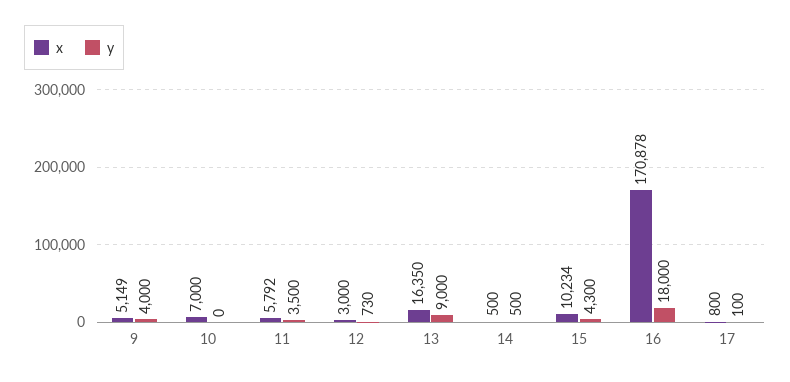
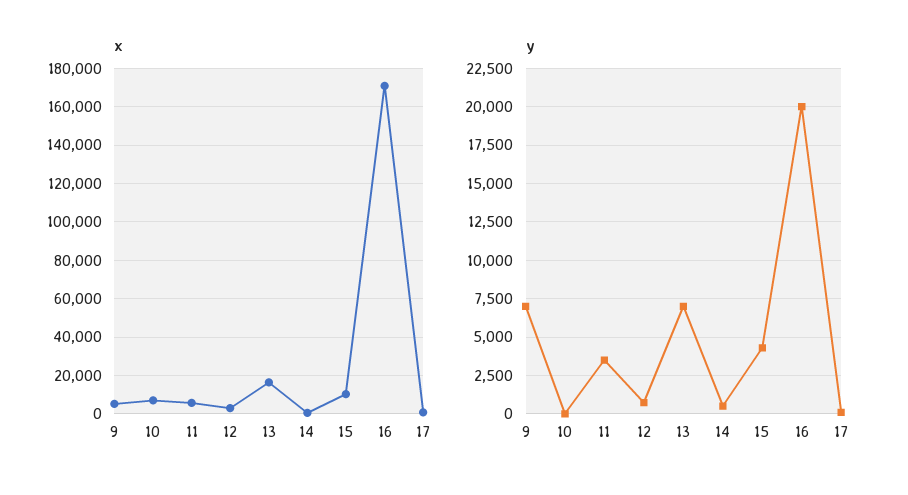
y, 9: 4000 -> 7000
y, 13: 9000 -> 7000
y, 16: 18000 -> 20000

